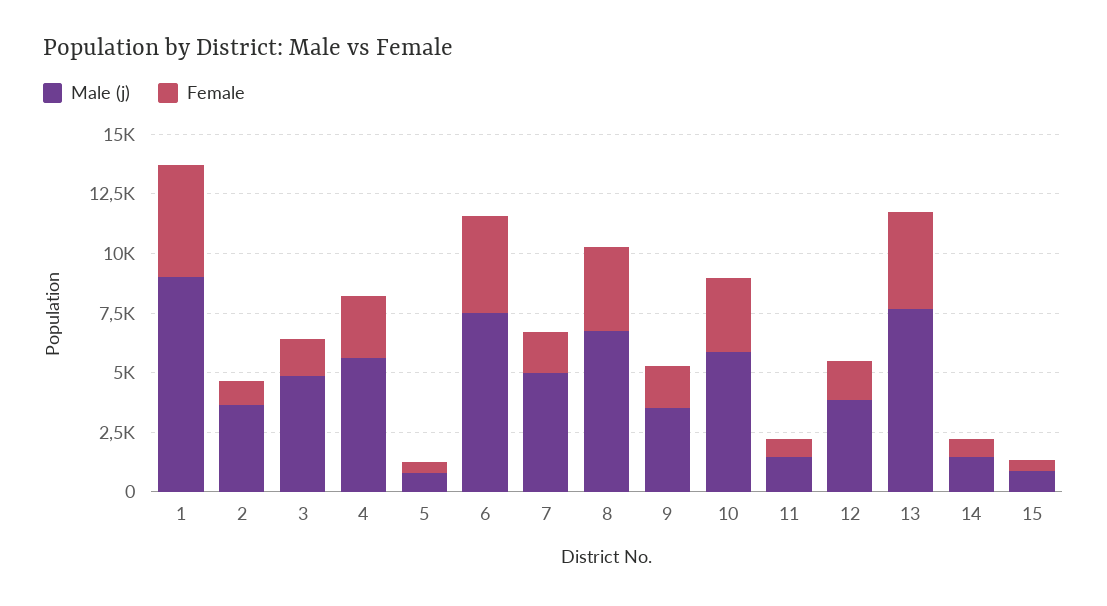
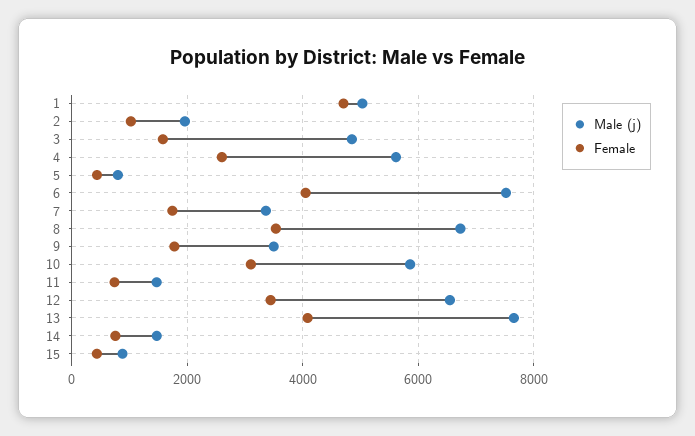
Male (j), 1: 9000 -> 5000
Male (j), 2: 3500 -> 2000
Male (j), 7: 5000 -> 3400
Male (j), 12: 4000 -> 6600
Female, 12: 1500 -> 3400

